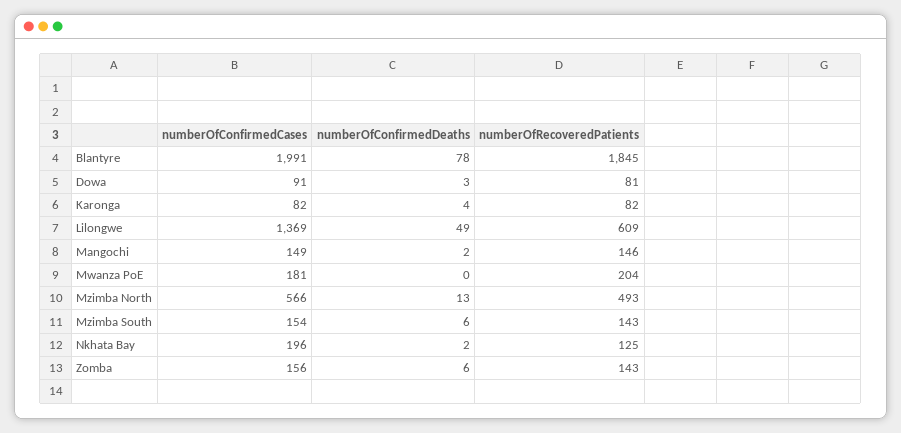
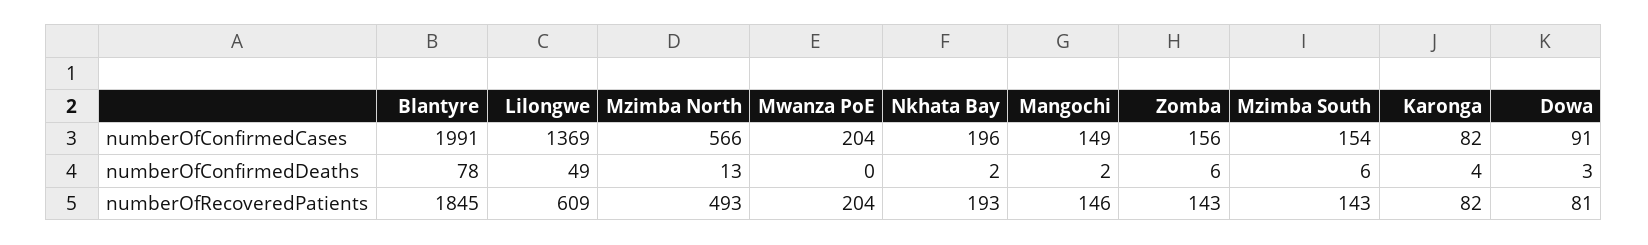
numberOfConfirmedCases, Mwanza PoE: 181 -> 204
numberOfRecoveredPatients, Nkhata Bay: 125 -> 193

